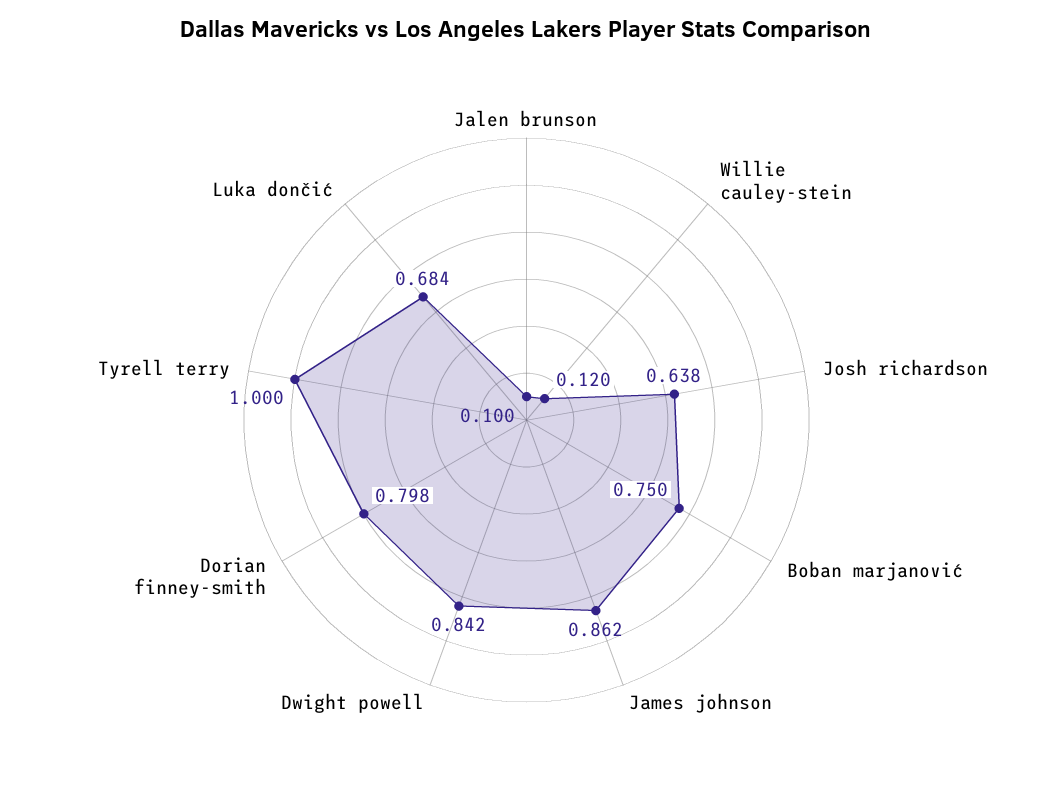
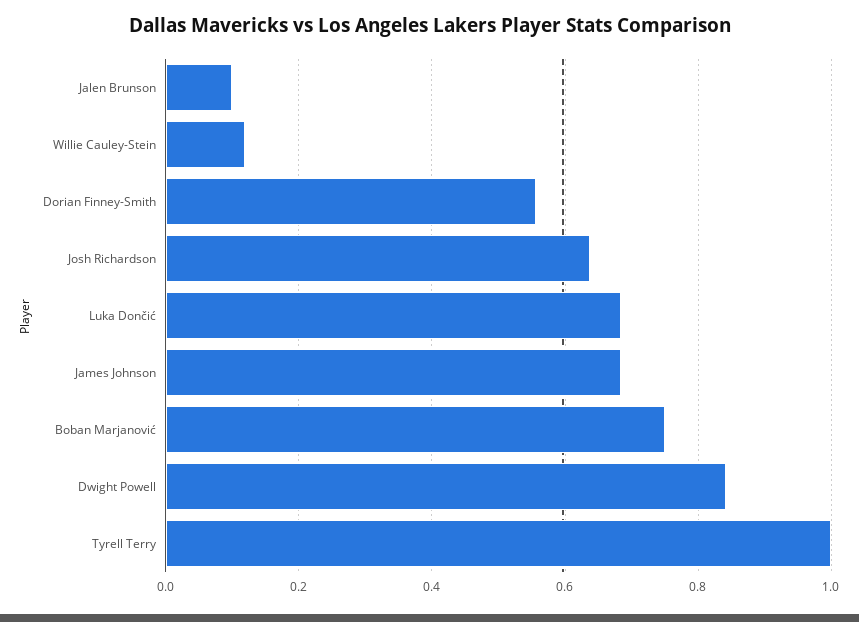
James johnson: 0.862 -> 0.68
Dorian finney-smith: 0.798 -> 0.56

